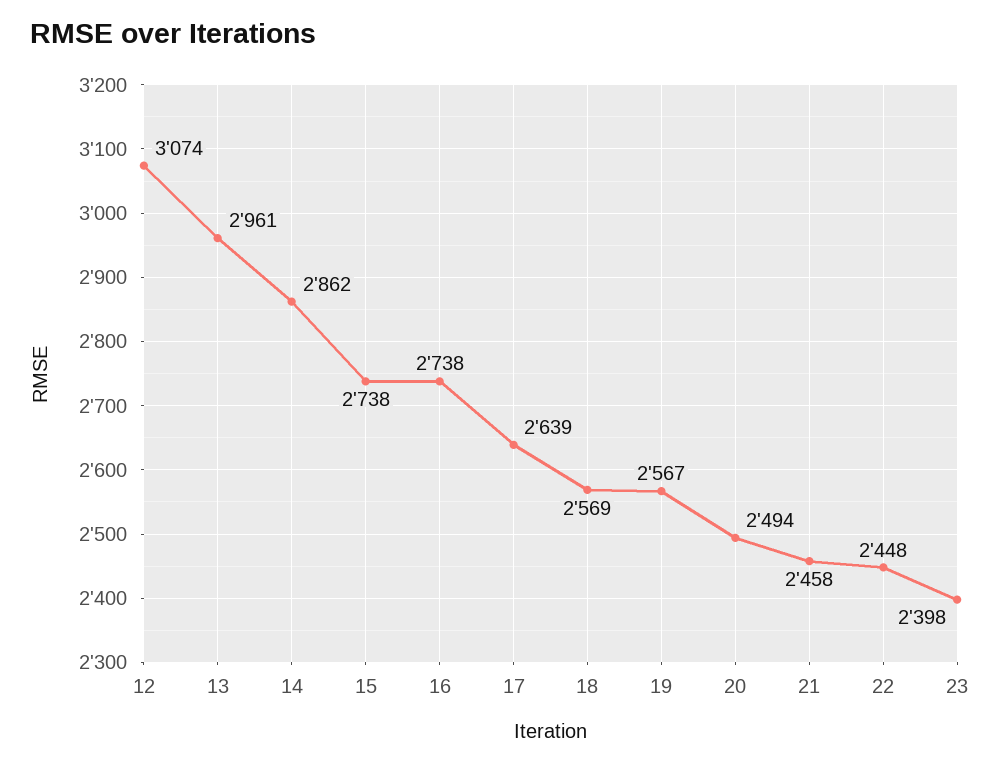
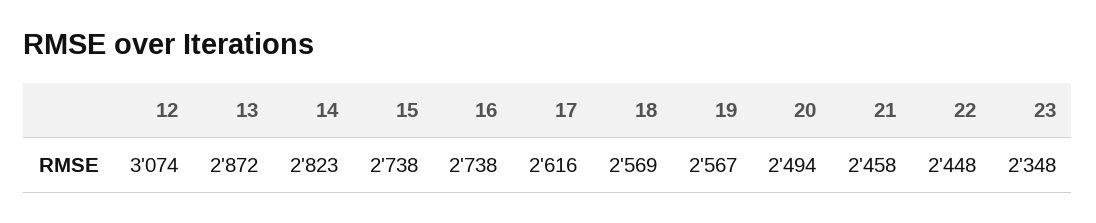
13: 2961 -> 2872
14: 2862 -> 2823
17: 2639 -> 2616
23: 2398 -> 2348

